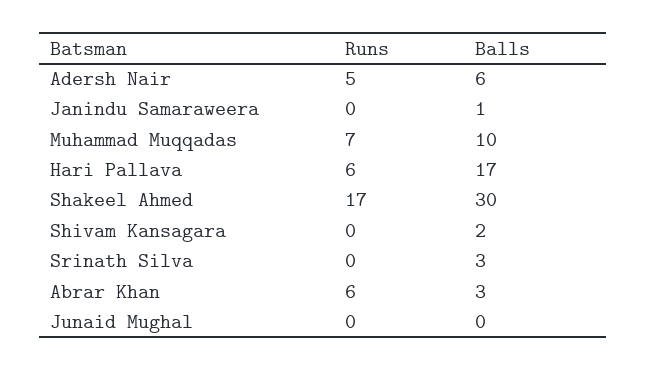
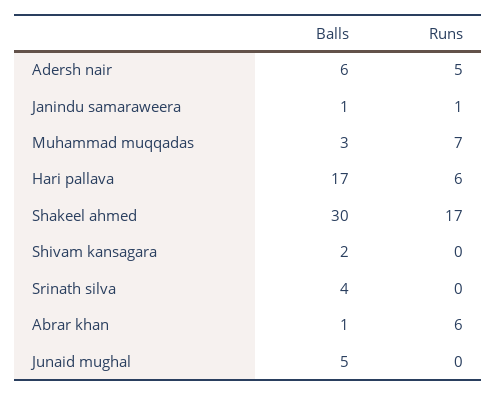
Runs, Janindu Samaraweera: 0 -> 1
Balls, Muhammad Muqqadas: 10 -> 3
Balls, Srinath Silva: 3 -> 4
Balls, Abrar Khan: 3 -> 1
Balls, Junaid Mughal: 0 -> 5

